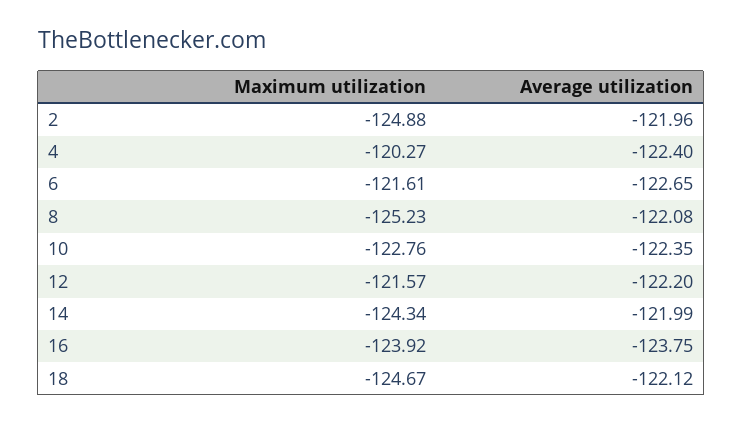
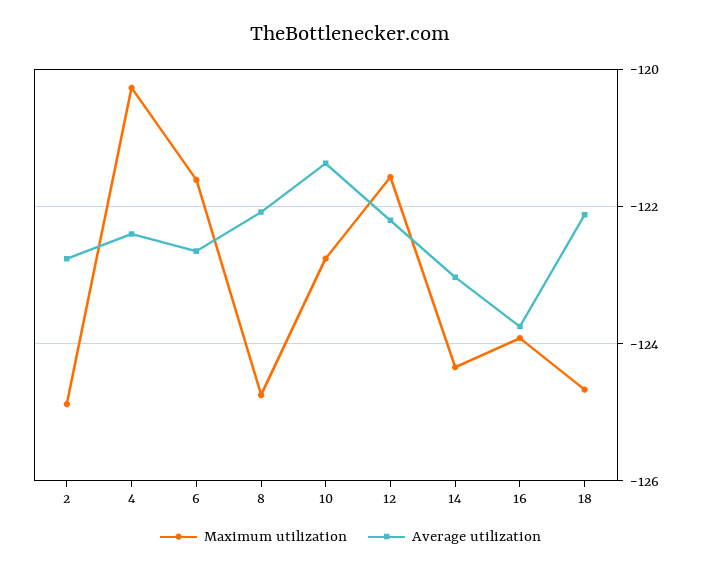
Average utilization, 2: -121.96 -> -122.8
Maximum utilization, 8: -125.23 -> -124.8
Average utilization, 10: -122.35 -> -121.4
Average utilization, 14: -121.99 -> -123

